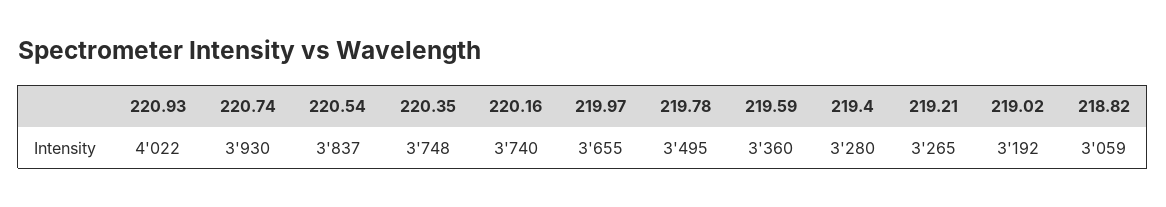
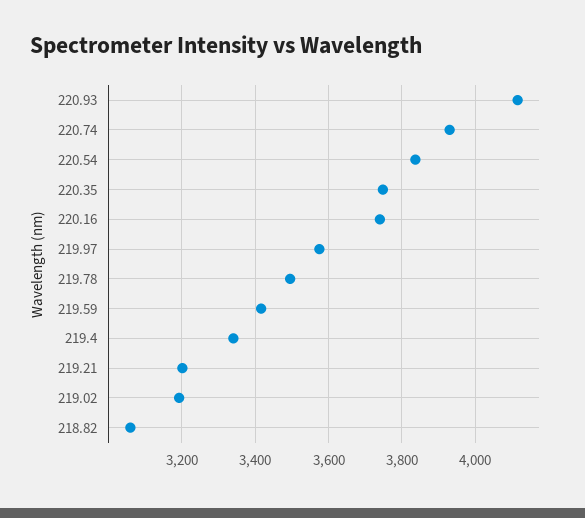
220.93: 4022 -> 4120
219.97: 3655 -> 3580
219.59: 3360 -> 3420
219.4: 3280 -> 3340
219.21: 3265 -> 3200

